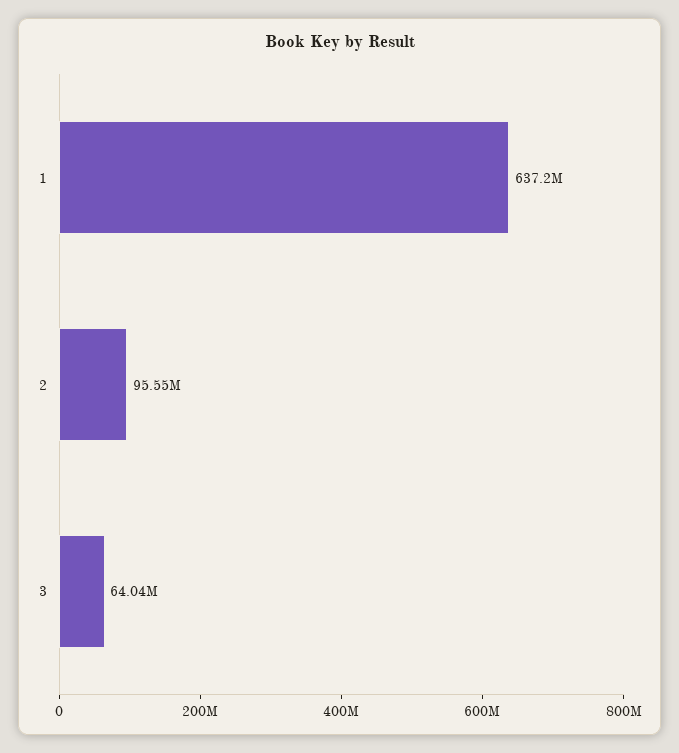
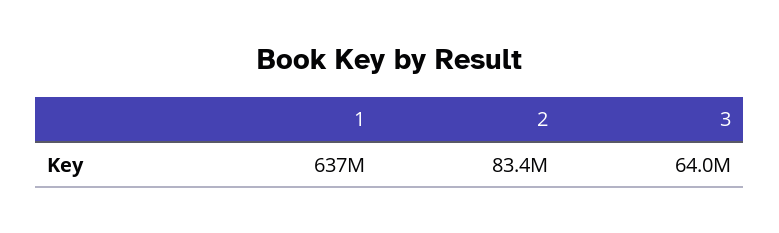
2: 95550000 -> 83400000

